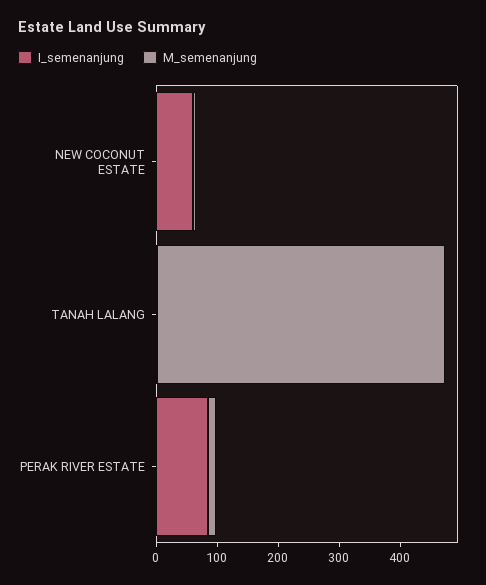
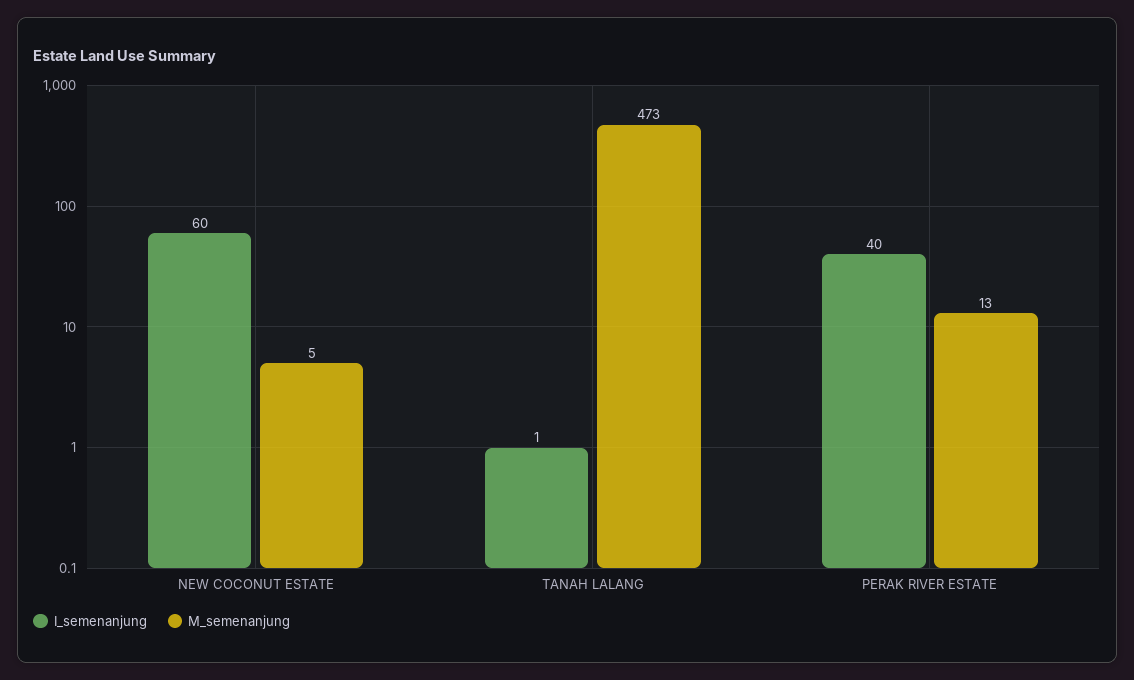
I_semenanjung, PERAK RIVER ESTATE: 80 -> 40

